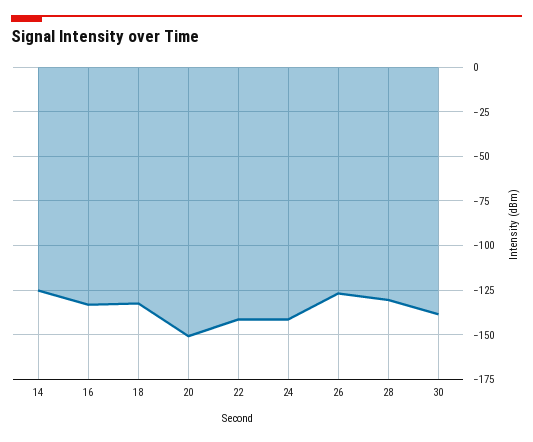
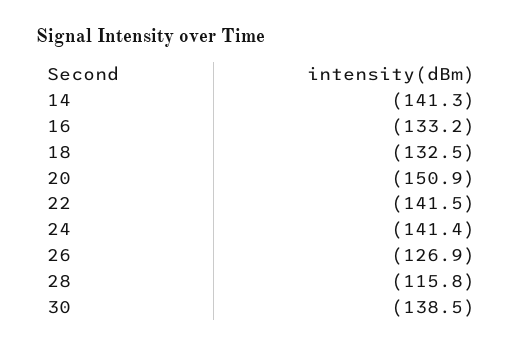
14: -125 -> -141.3
28: -130 -> -115.8

